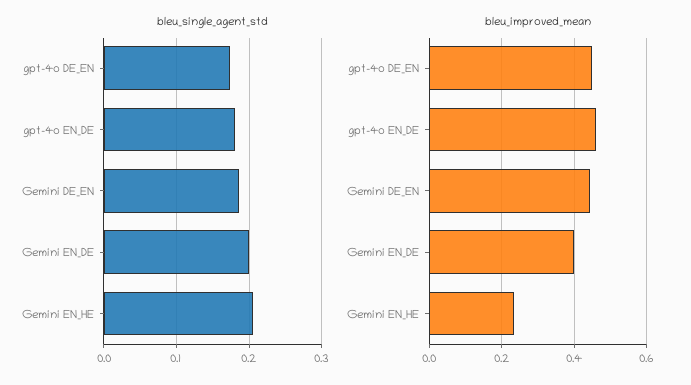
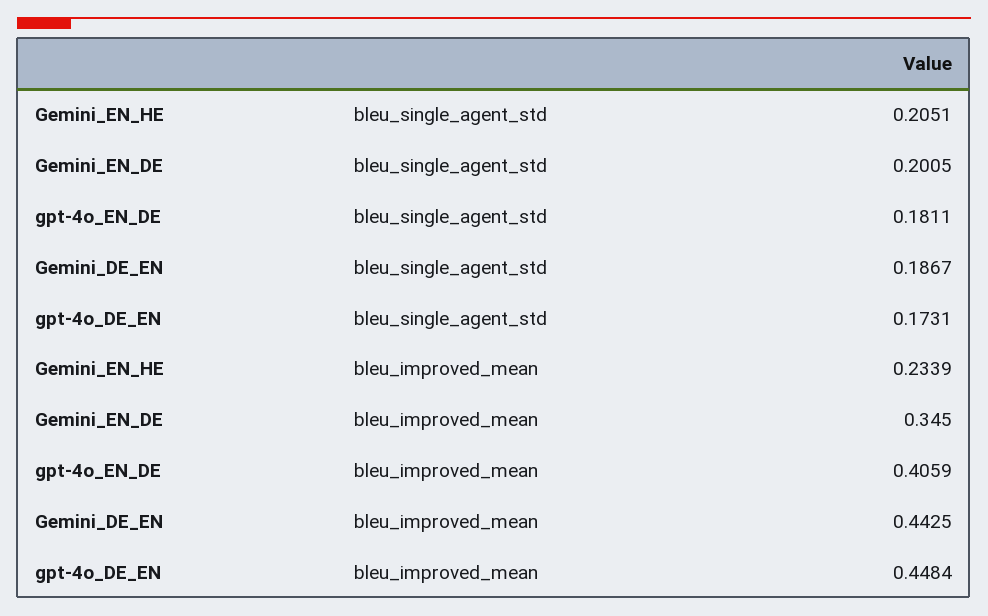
bleu_improved_mean, gpt-4o EN_DE: 0.46 -> 0.4059
bleu_improved_mean, Gemini EN_DE: 0.4 -> 0.345

